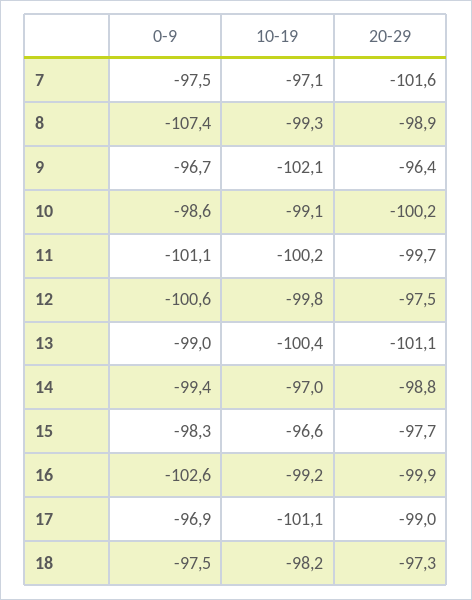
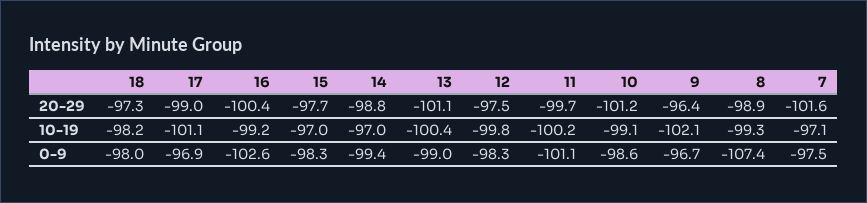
20-29, 10: -100.2 -> -101.2
0-9, 12: -100.6 -> -98.3
10-19, 15: -96.6 -> -97
20-29, 16: -99.9 -> -100.4
0-9, 18: -97.5 -> -98

